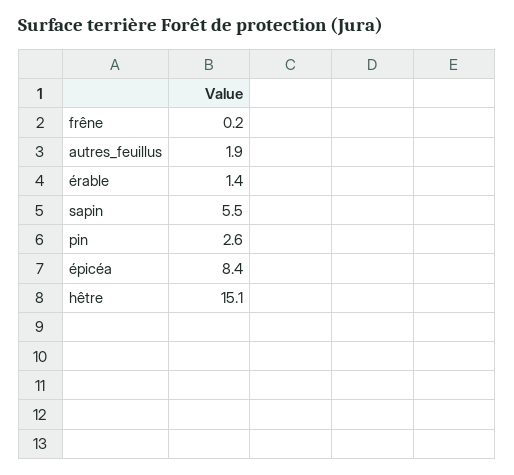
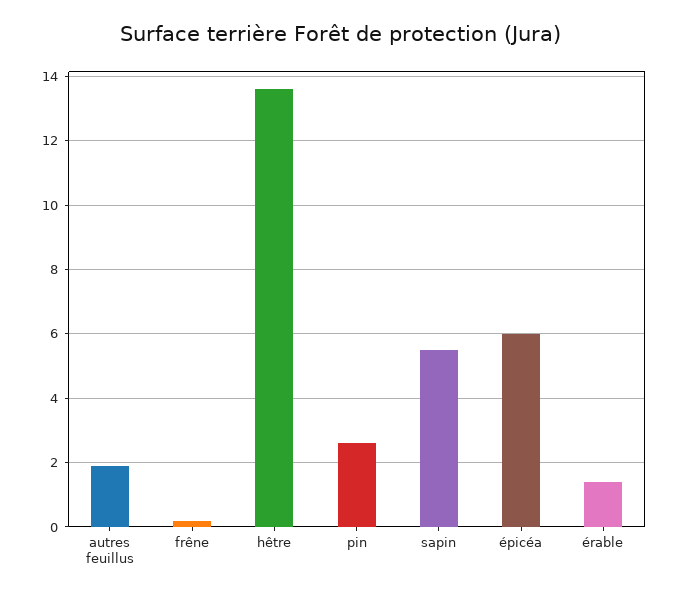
épicéa: 8.4 -> 6
hêtre: 15.1 -> 13.5

